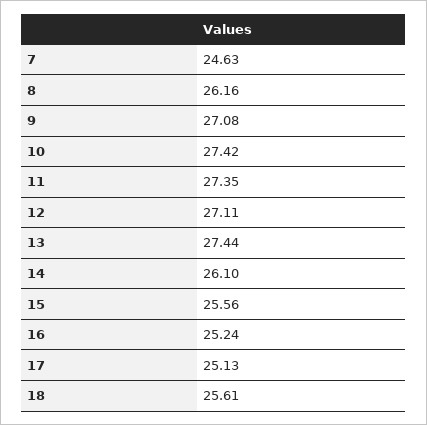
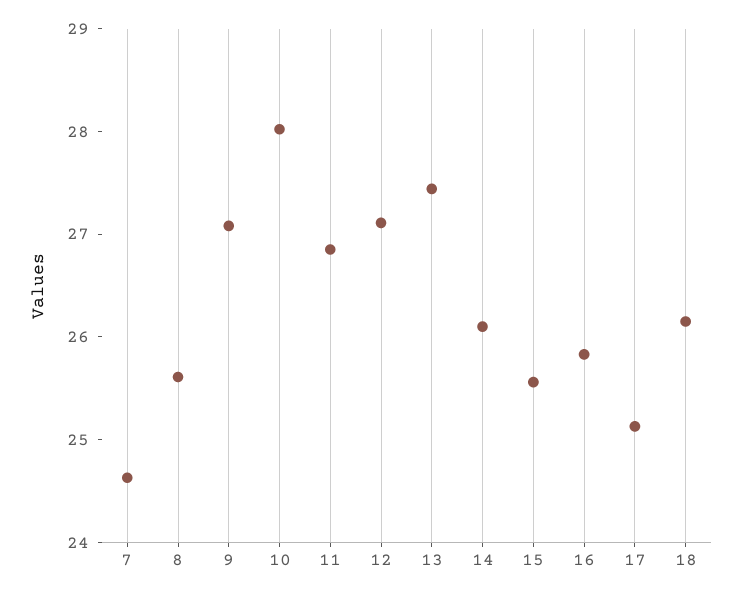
8: 26.16 -> 25.6
10: 27.42 -> 28
11: 27.35 -> 26.8
16: 25.24 -> 25.8
18: 25.61 -> 26.2

